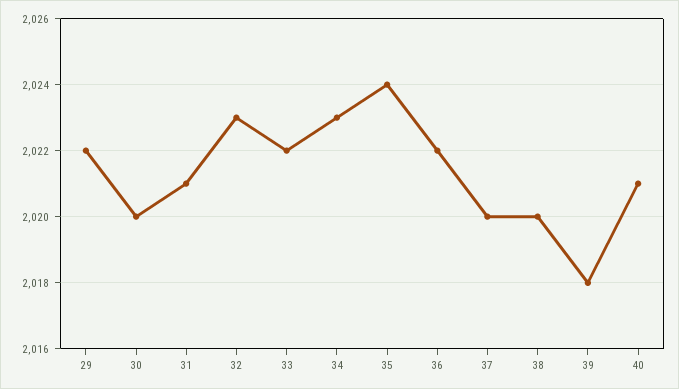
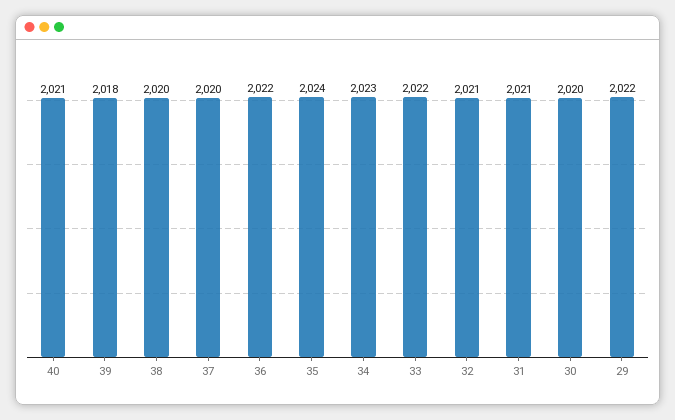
32: 2023 -> 2021

